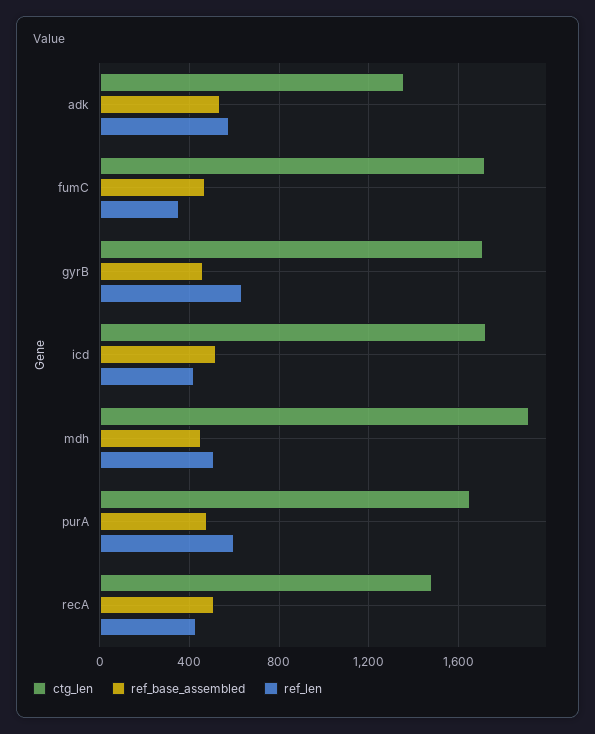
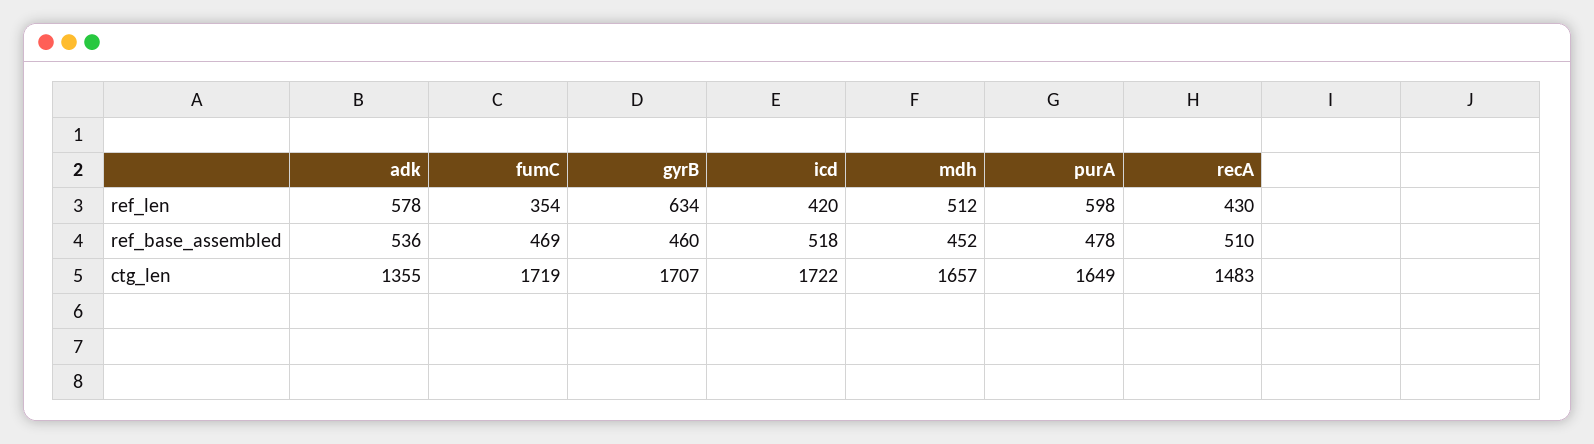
ctg_len, mdh: 1900 -> 1657

